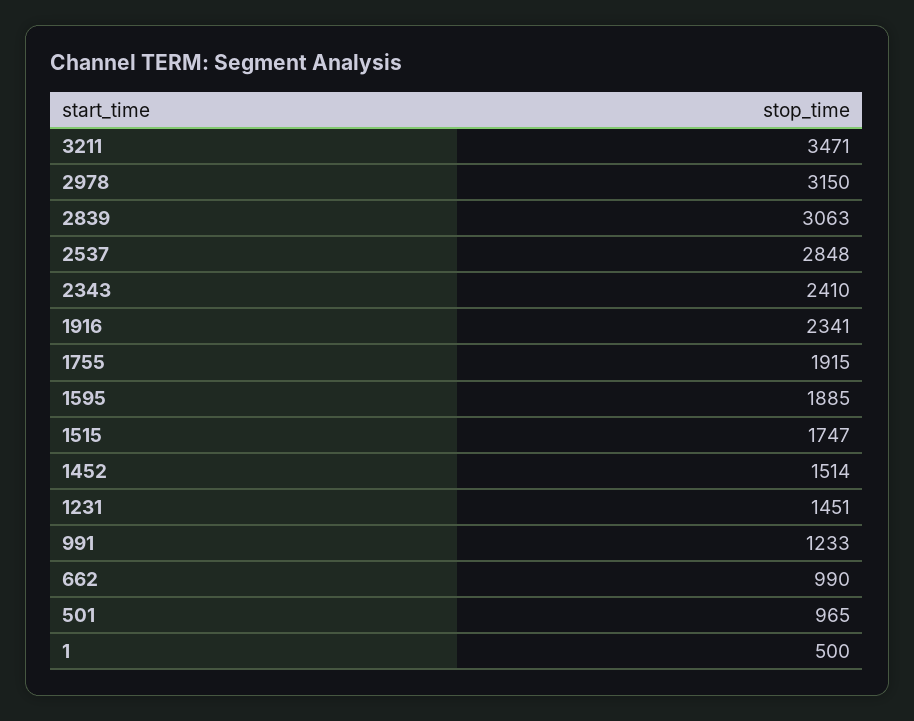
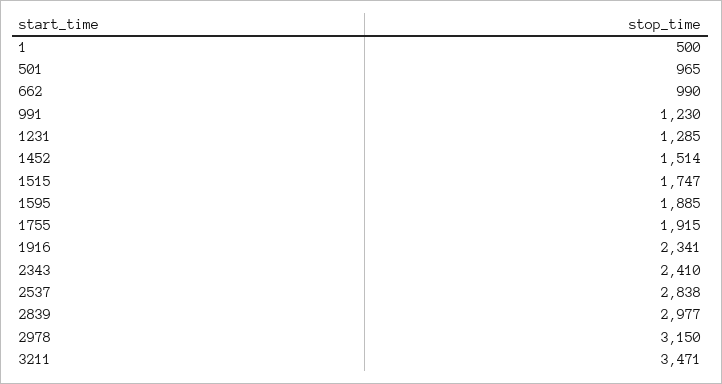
2839: 3063 -> 2977
2537: 2848 -> 2838
1231: 1451 -> 1285
991: 1233 -> 1230

